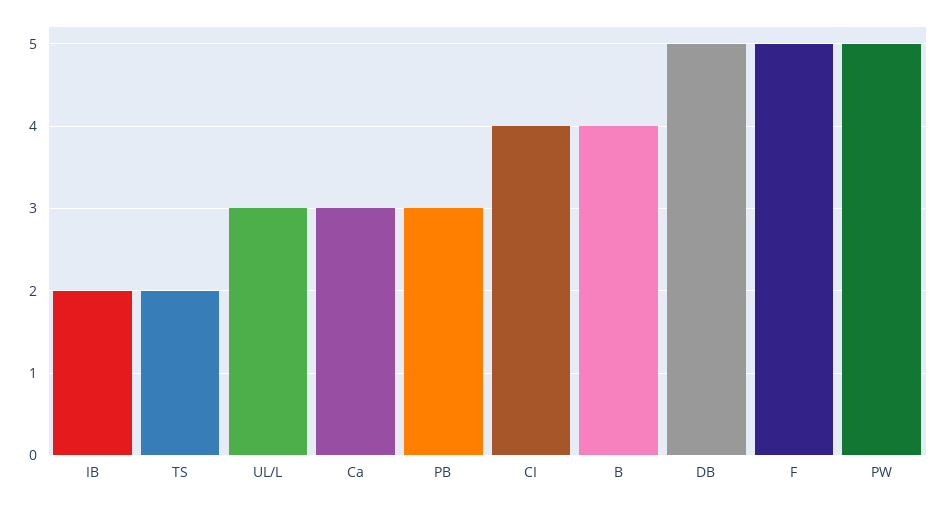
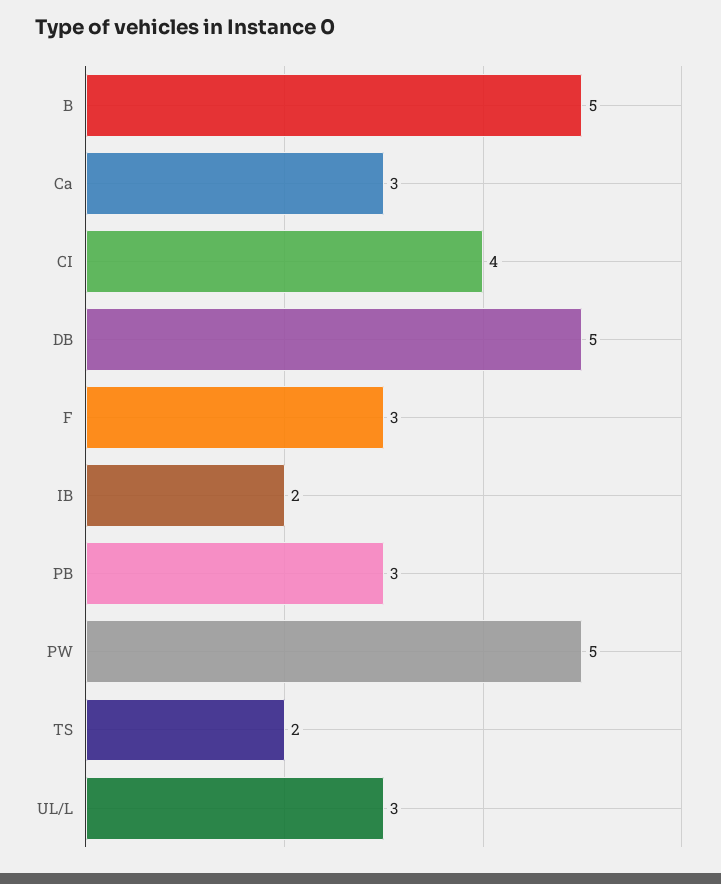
B: 4 -> 5
F: 5 -> 3

